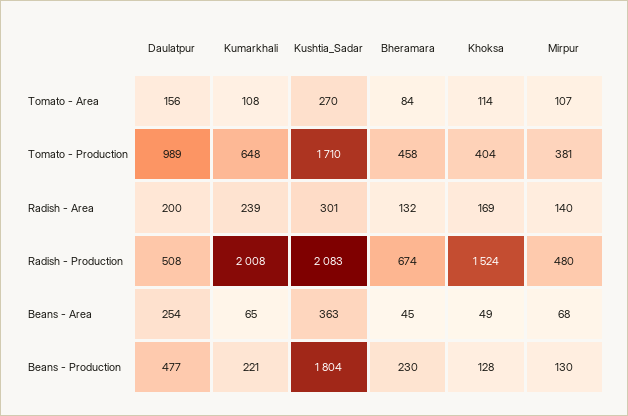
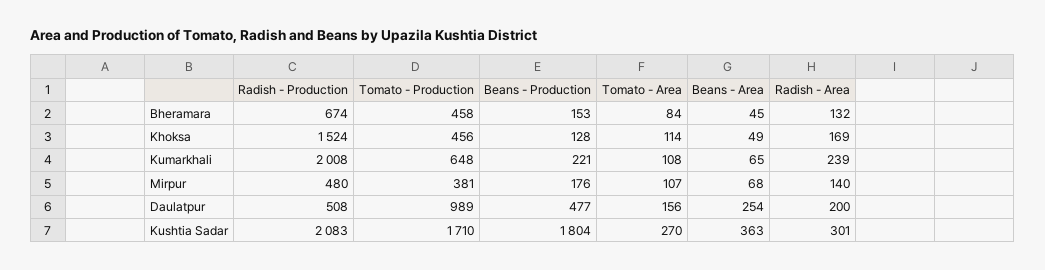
Khoksa, Tomato - Production: 404 -> 456
Bheramara, Beans - Production: 230 -> 153
Mirpur, Beans - Production: 130 -> 176

